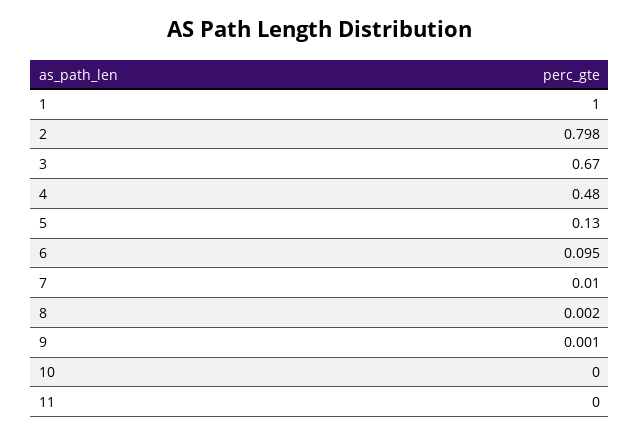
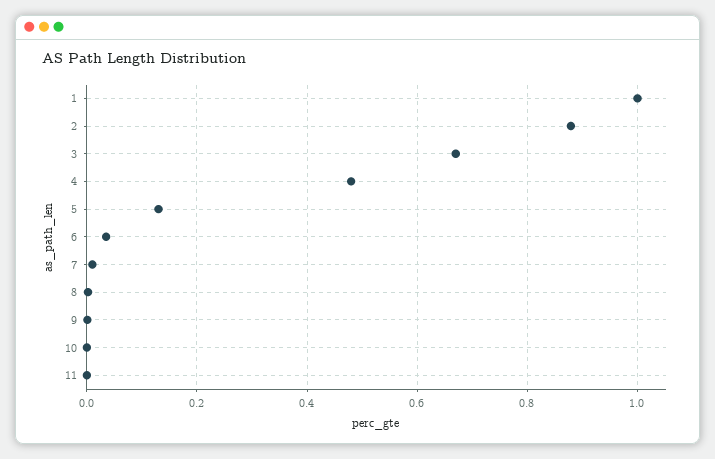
2: 0.798 -> 0.88
6: 0.095 -> 0.04

